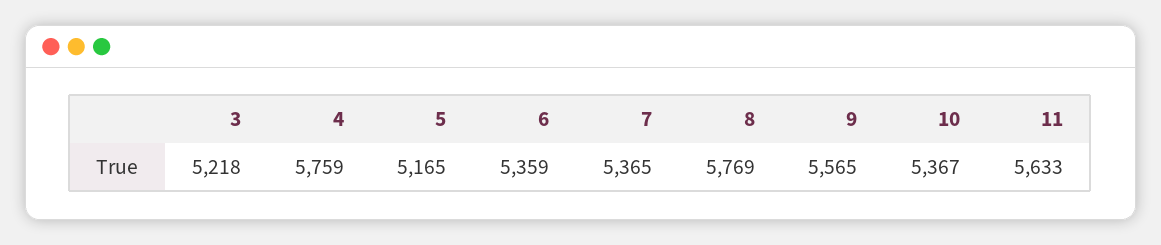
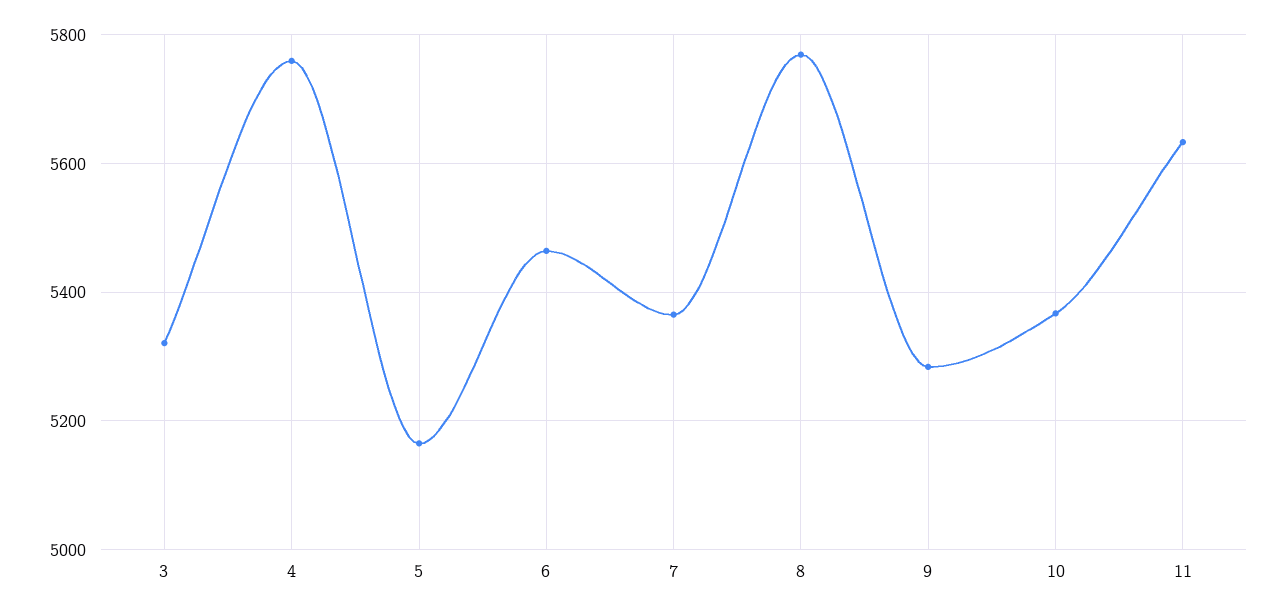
3: 5218 -> 5320
6: 5359 -> 5460
9: 5565 -> 5280

